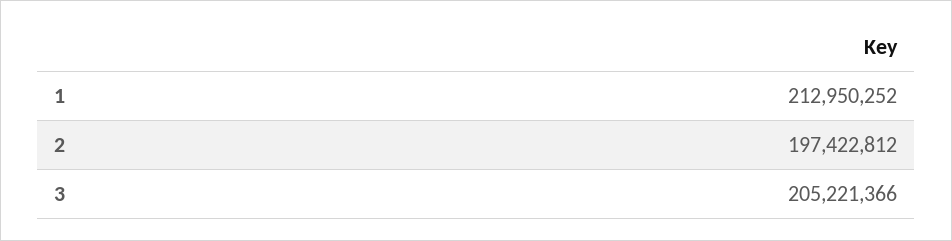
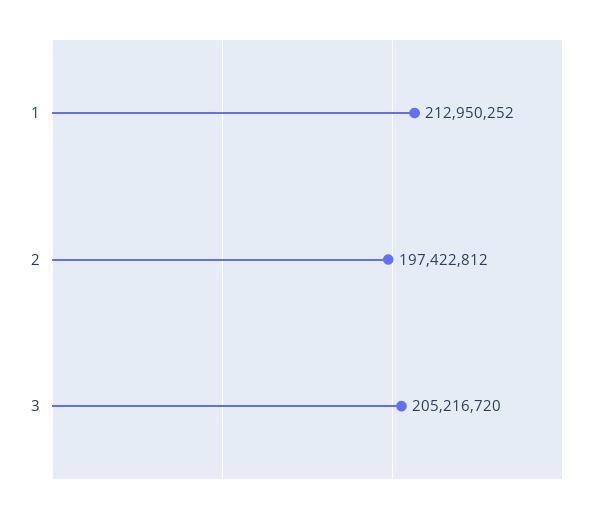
3: 205221366 -> 205216720

